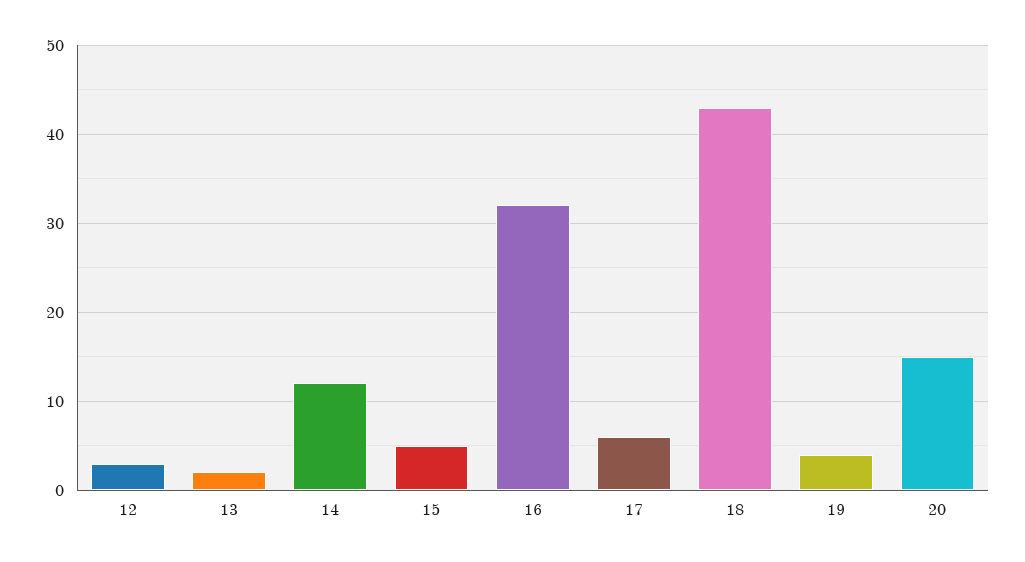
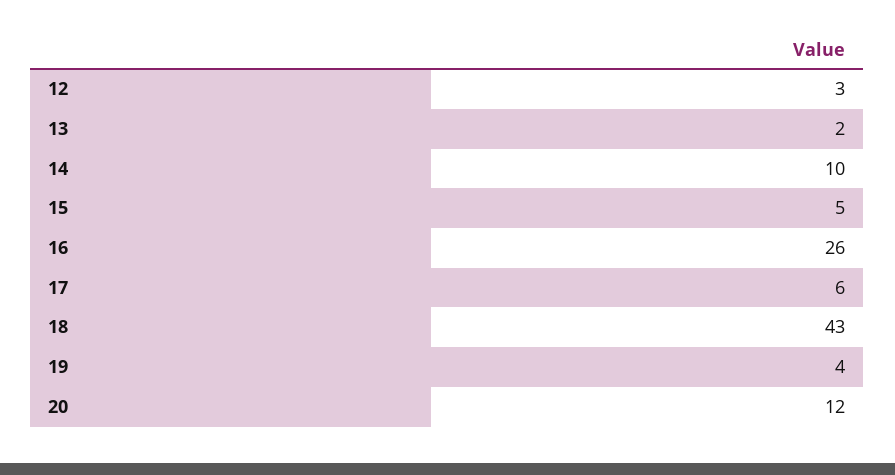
14: 12 -> 10
16: 32 -> 26
20: 15 -> 12

